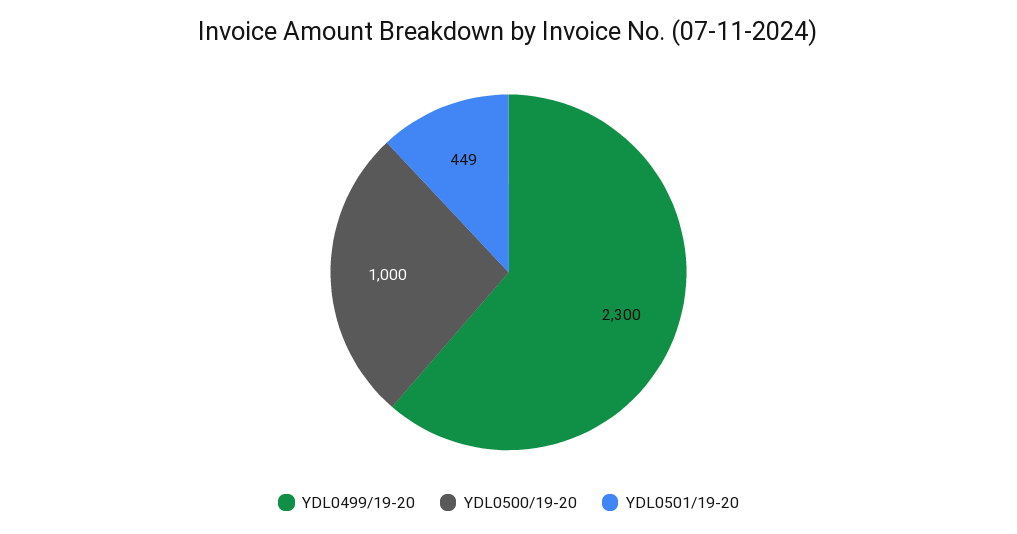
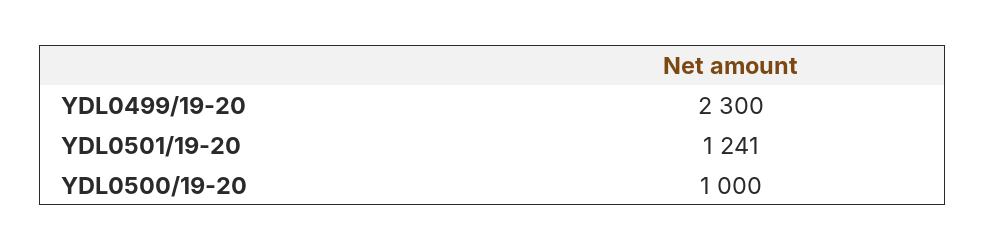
YDL0501/19-20: 449 -> 1241

